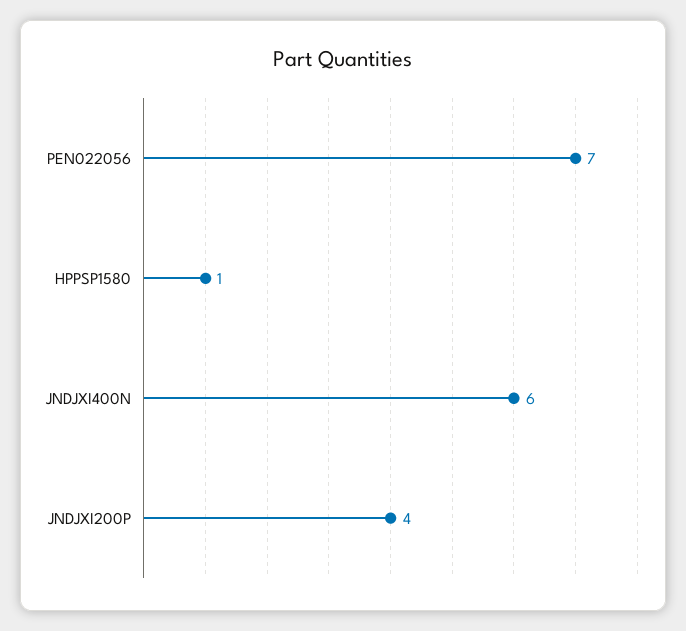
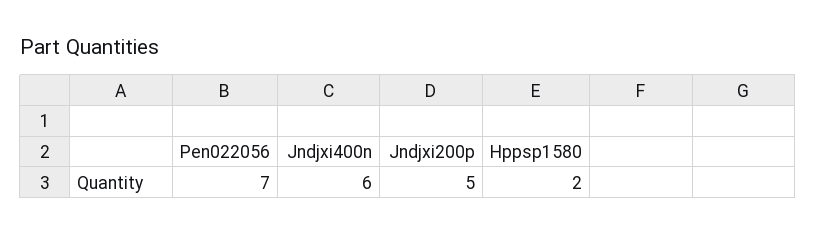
HPPSP1580: 1 -> 2
JNDJXI200P: 4 -> 5

